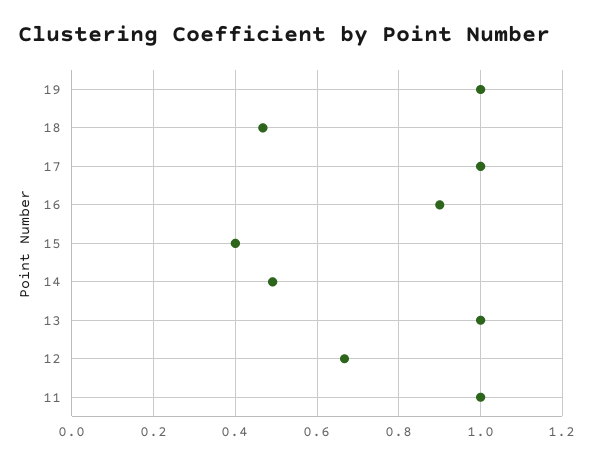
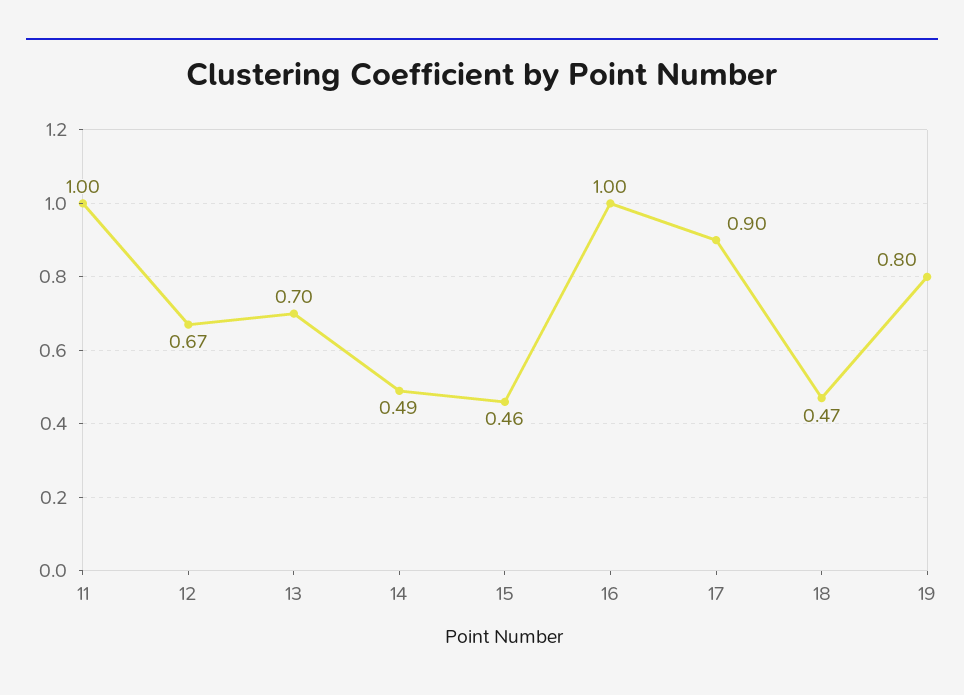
19: 1 -> 0.8
17: 1 -> 0.9
16: 0.9 -> 1
15: 0.4 -> 0.46
13: 1 -> 0.7

